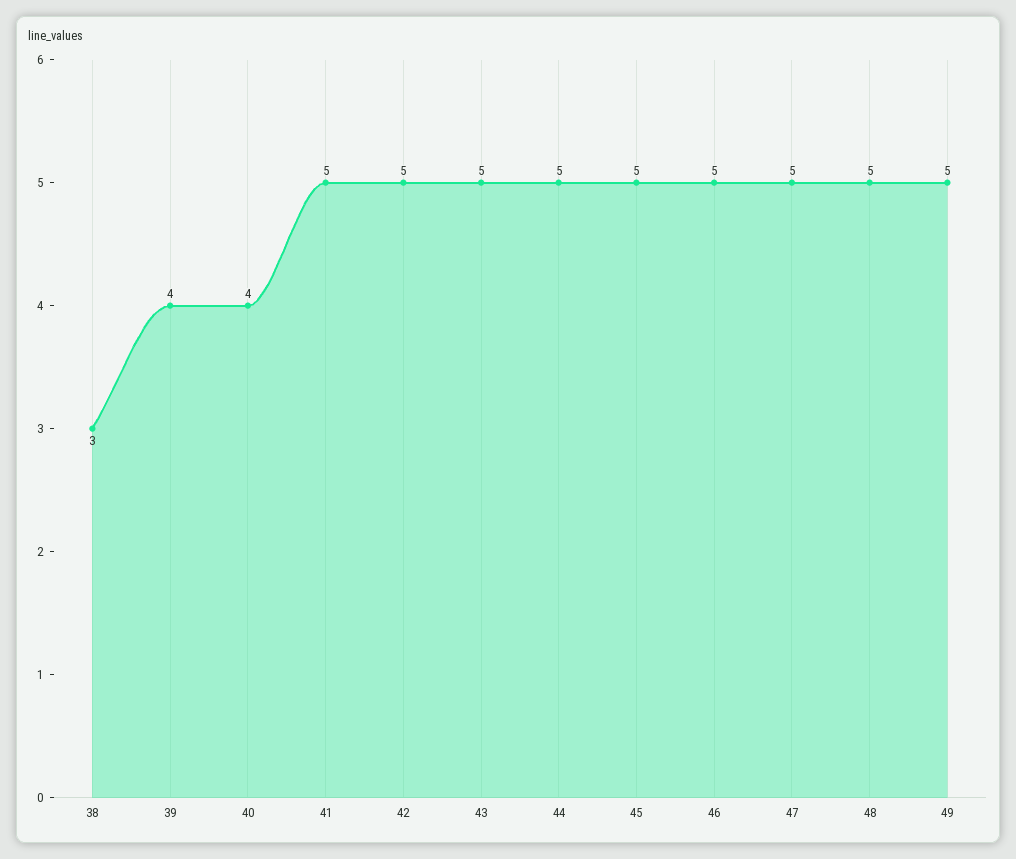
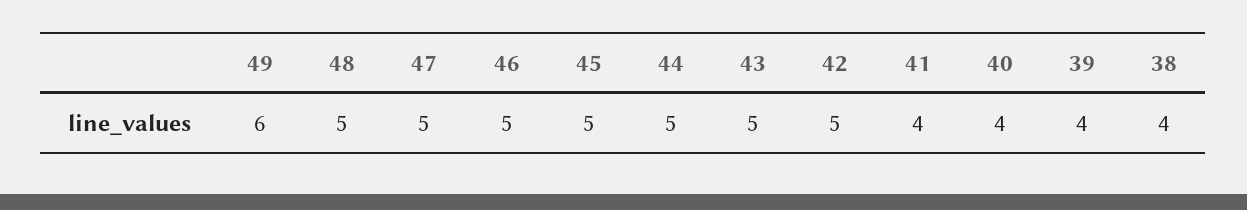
38: 3 -> 4
41: 5 -> 4
49: 5 -> 6

